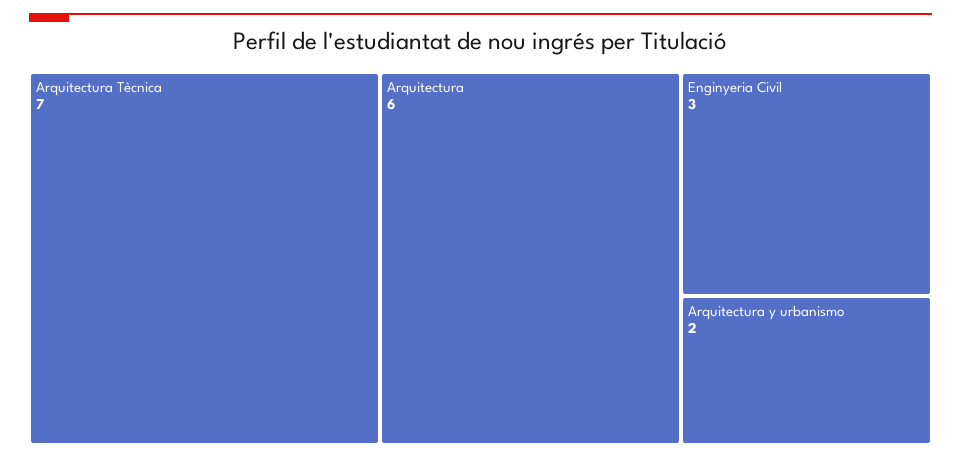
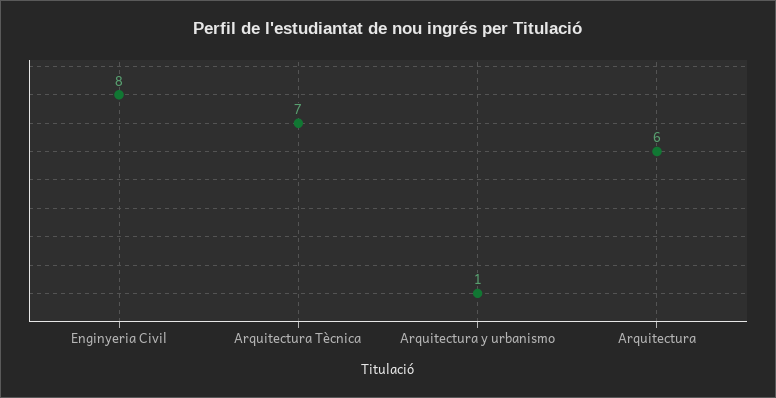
Enginyeria Civil: 3 -> 8
Arquitectura y urbanismo: 2 -> 1

